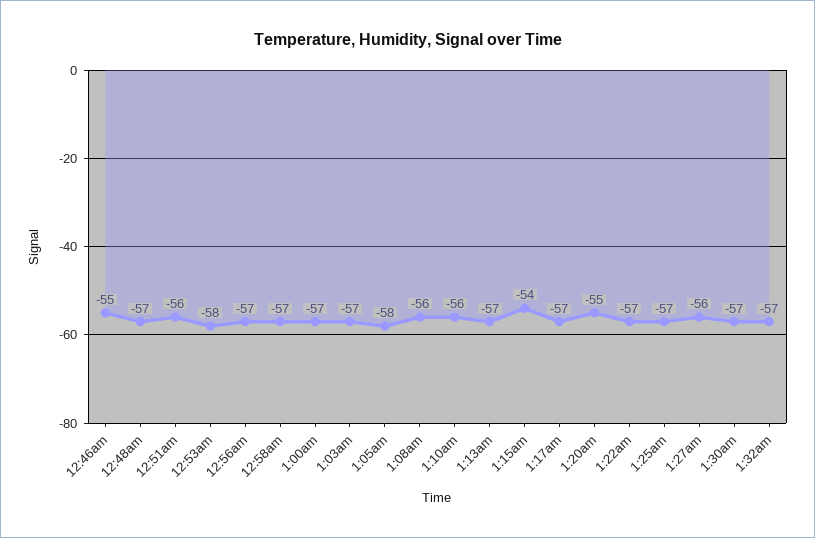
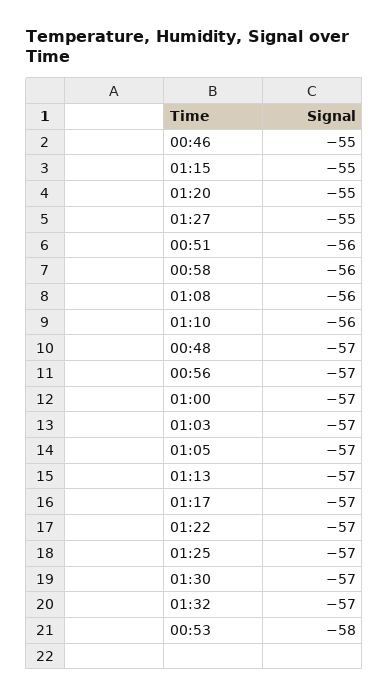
12:58am: -57 -> -56
1:05am: -58 -> -57
1:15am: -54 -> -55
1:27am: -56 -> -55

